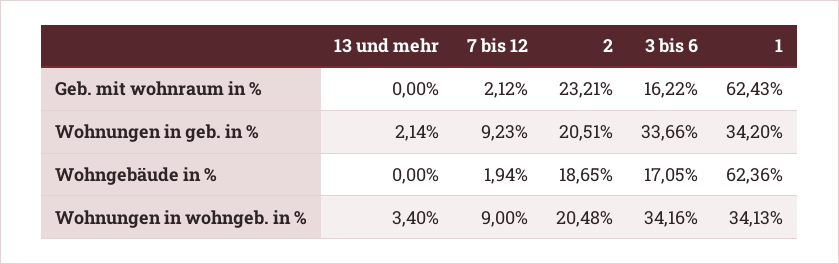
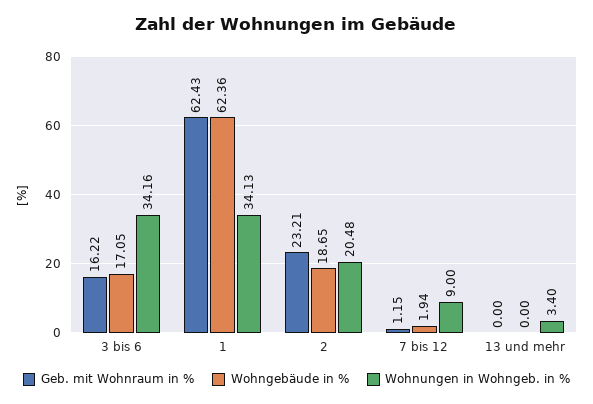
Geb. mit wohnraum in %, 7 bis 12: 2.12 -> 1.15
Wohnungen in geb. in %, 13 und mehr: 2.14 -> none
Wohnungen in geb. in %, 7 bis 12: 9.23 -> none
Wohnungen in geb. in %, 2: 20.51 -> none
Wohnungen in geb. in %, 3 bis 6: 33.66 -> none
Wohnungen in geb. in %, 1: 34.2 -> none

